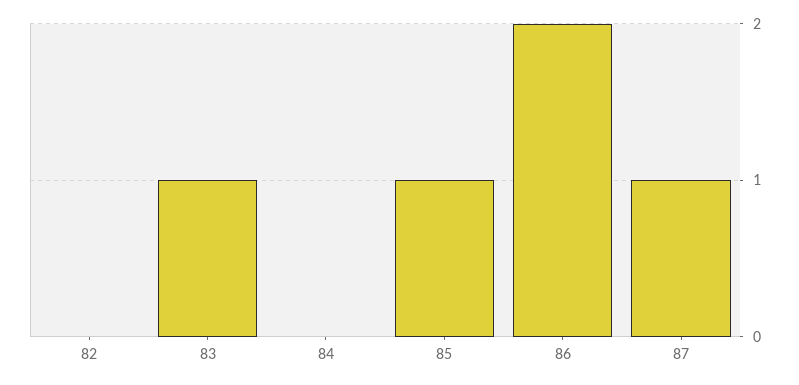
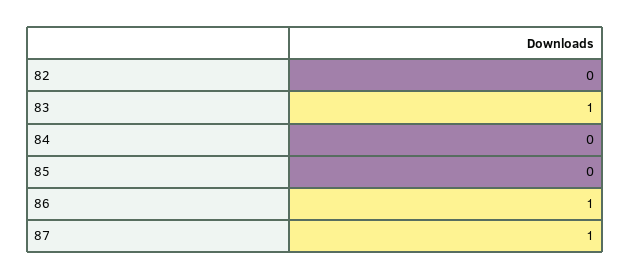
85: 1 -> 0
86: 2 -> 1

